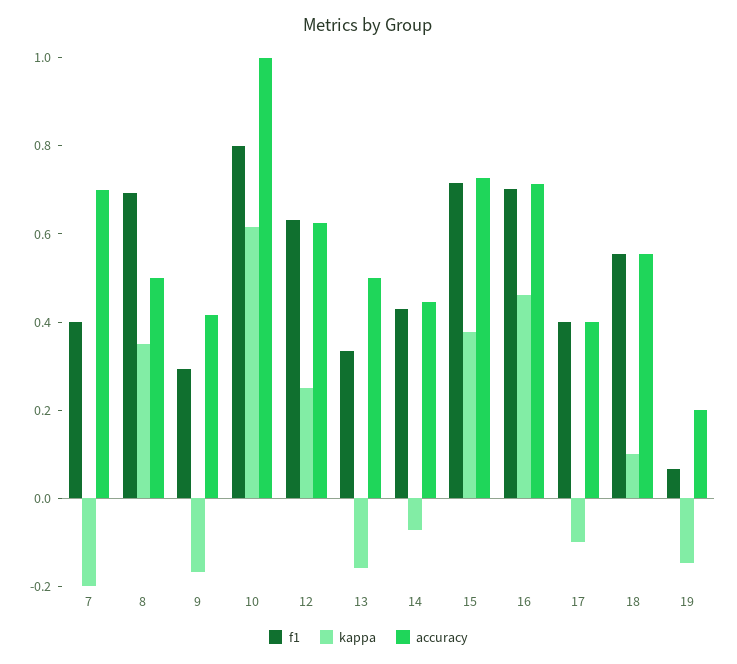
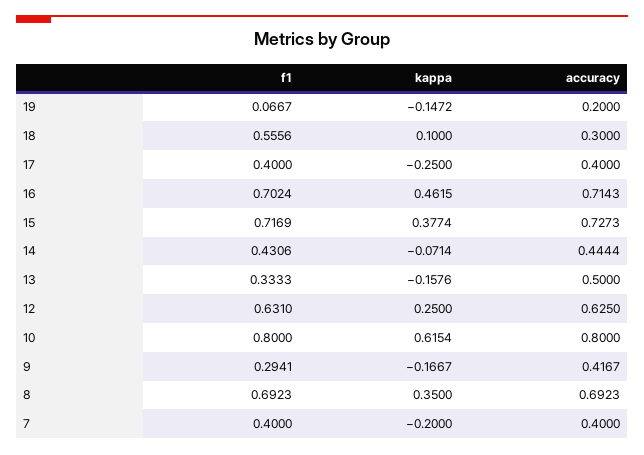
accuracy, 7: 0.7 -> 0.4
accuracy, 8: 0.5 -> 0.6923
accuracy, 10: 1 -> 0.8
kappa, 17: -0.1 -> -0.25
accuracy, 18: 0.55 -> 0.3

